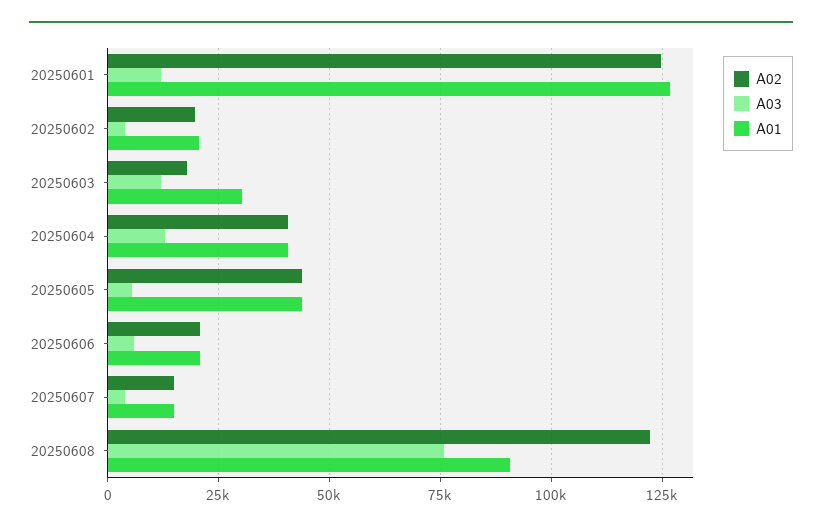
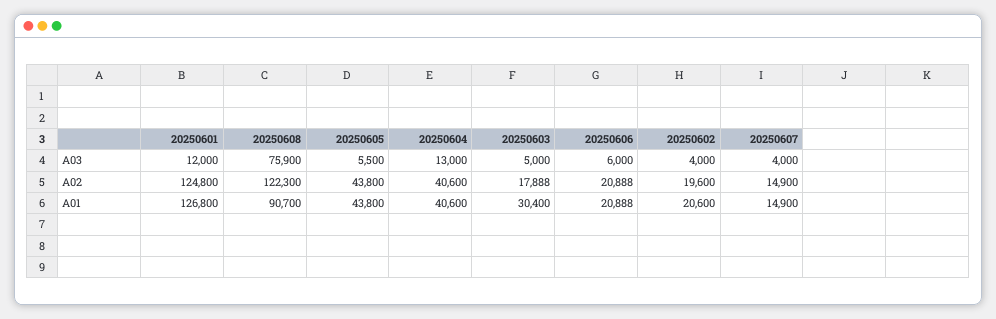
A03, 20250603: 12500 -> 5000

